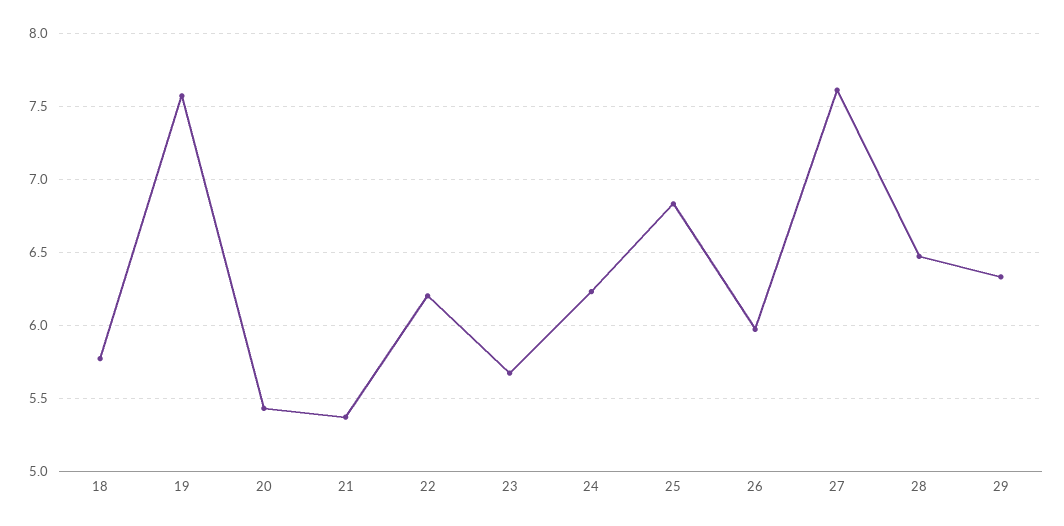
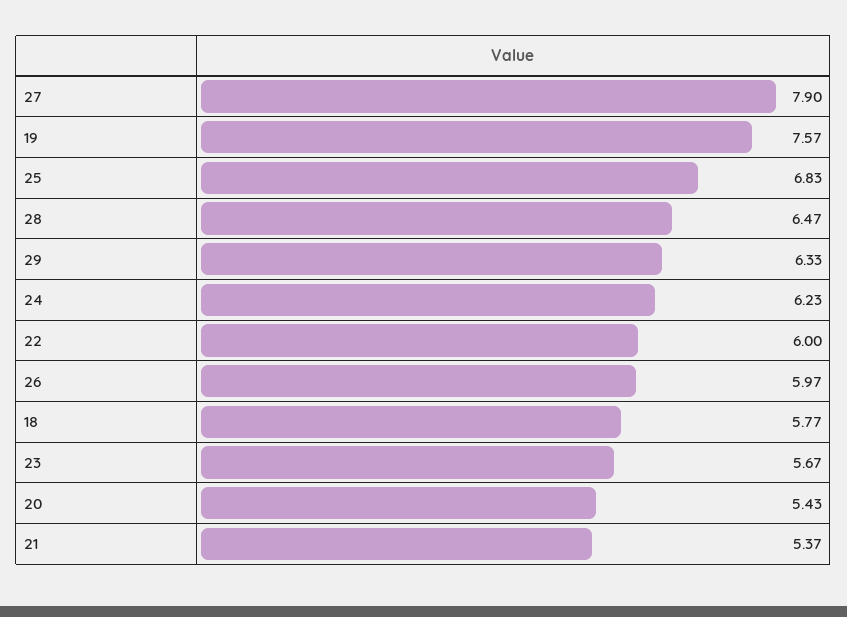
22: 6.2 -> 6
27: 7.6 -> 7.9

